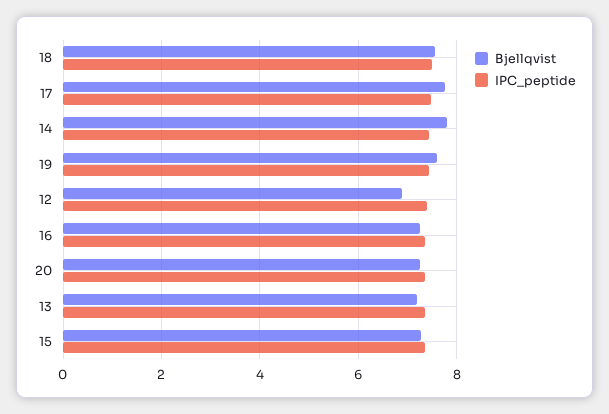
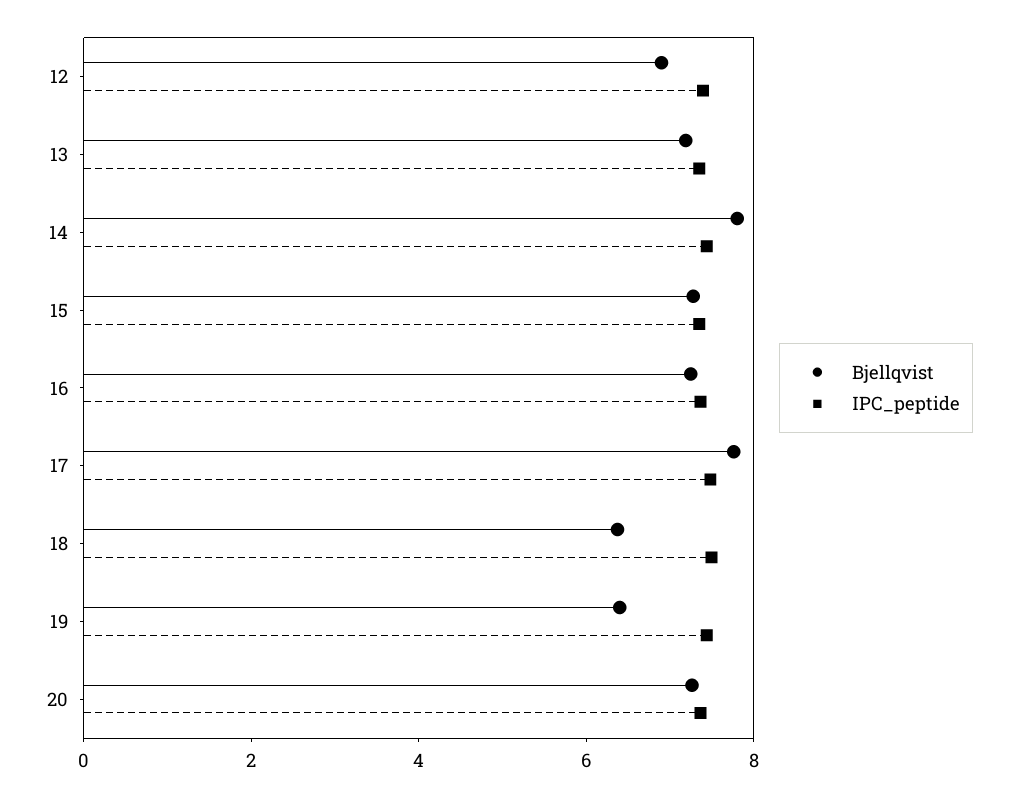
Bjellqvist, 18: 7.6 -> 6.5
Bjellqvist, 19: 7.6 -> 6.5

